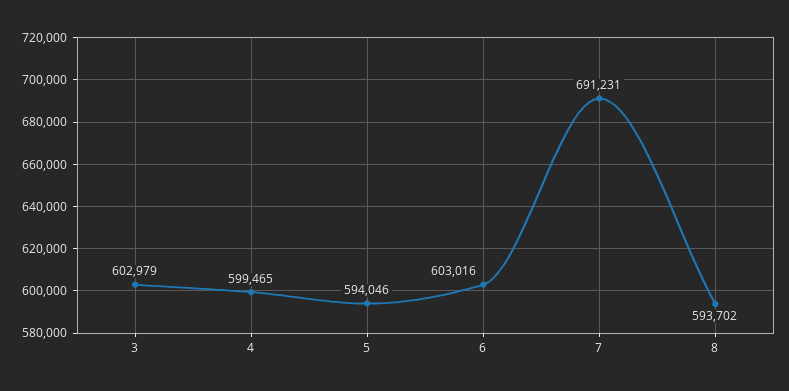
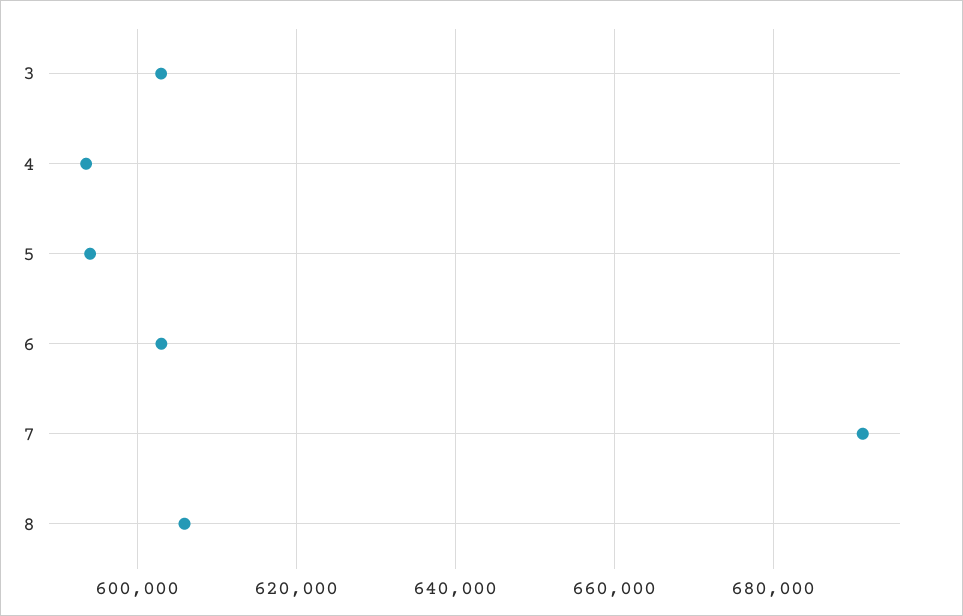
4: 599465 -> 594000
8: 593702 -> 606000

